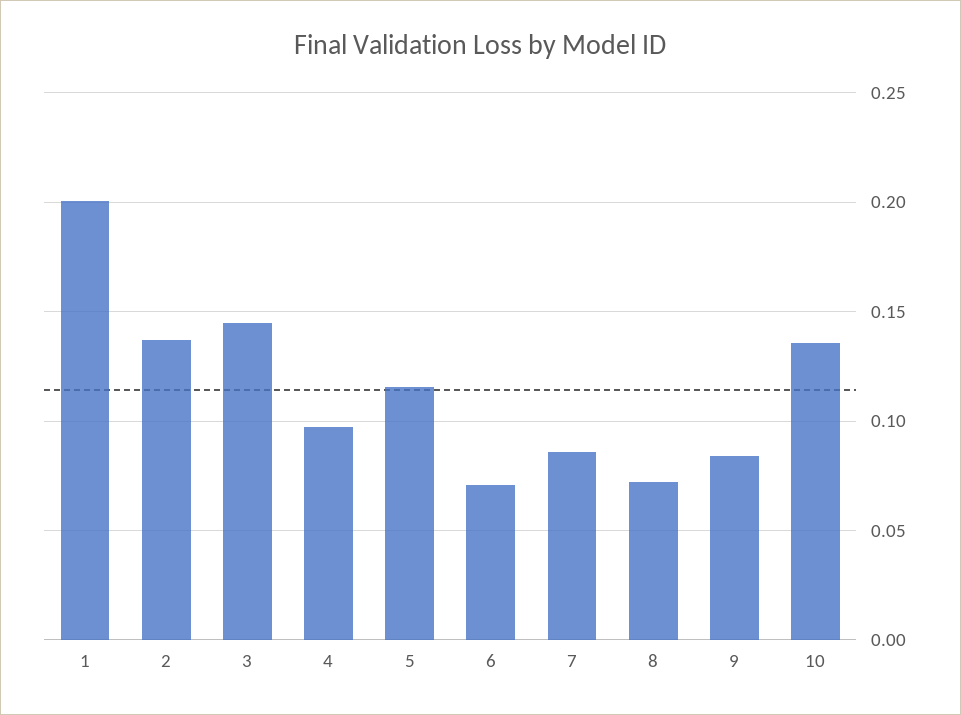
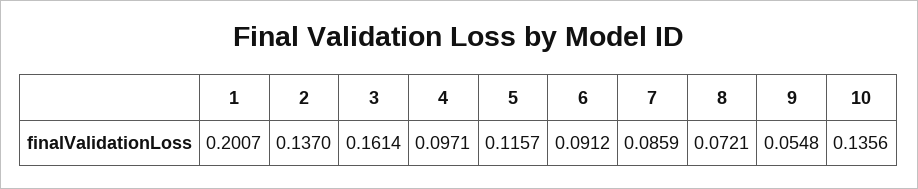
3: 0.145 -> 0.1614
6: 0.07 -> 0.0912
9: 0.085 -> 0.0548

